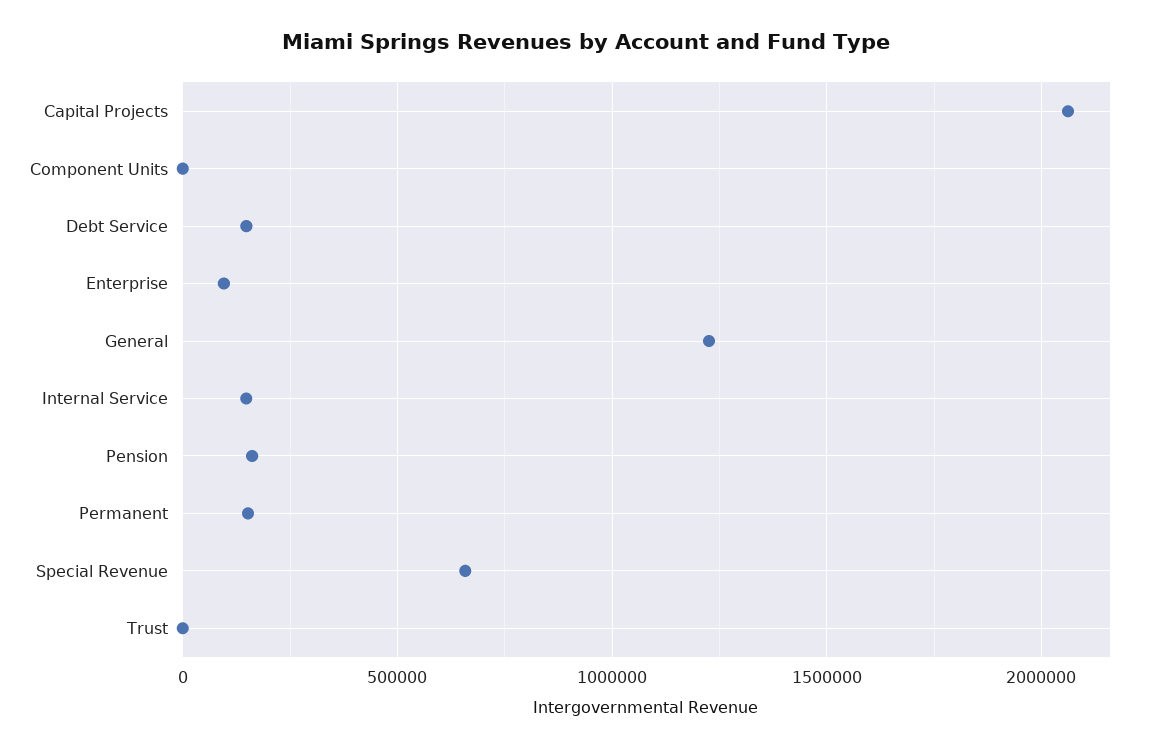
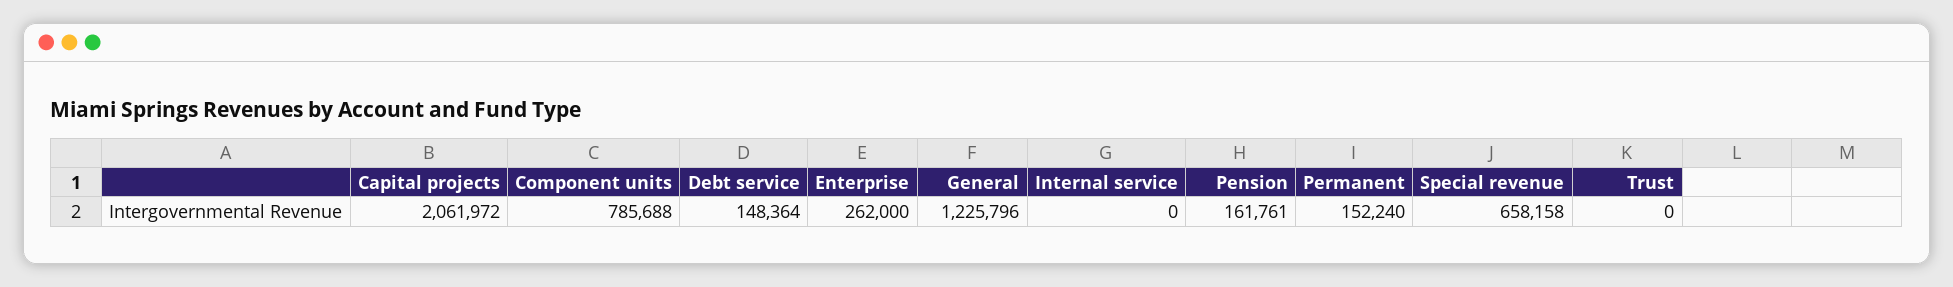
Component Units: 0 -> 785688
Enterprise: 100000 -> 262000
Internal Service: 150000 -> 0

